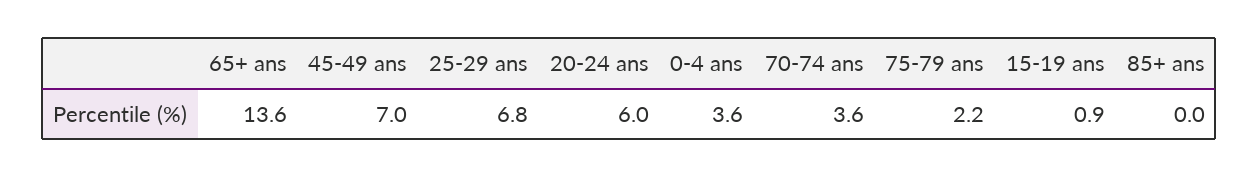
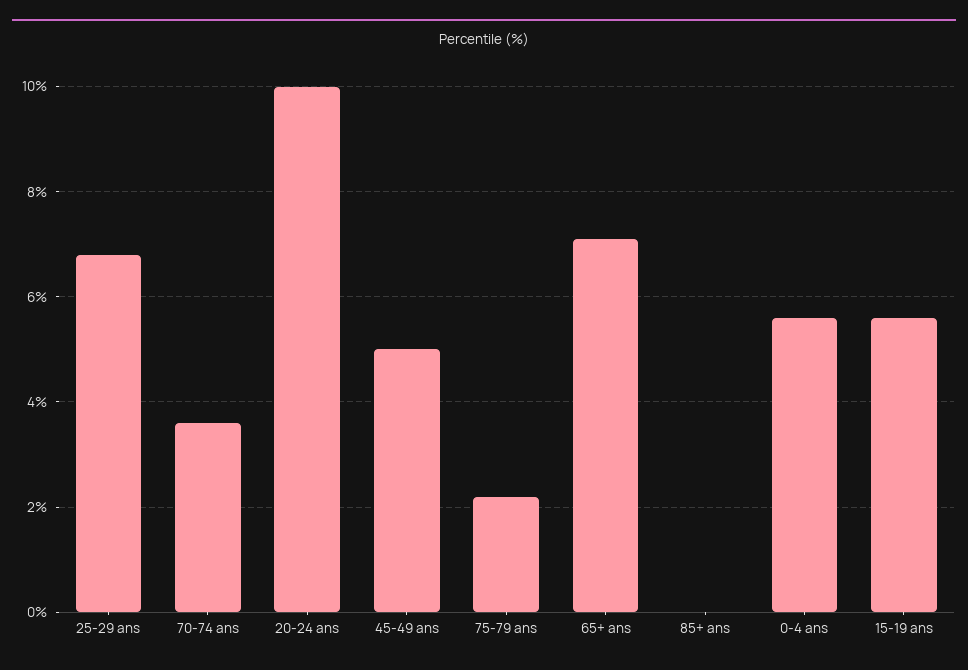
65+ ans: 13.6 -> 7
45-49 ans: 7 -> 5
20-24 ans: 6 -> 10
0-4 ans: 3.6 -> 5.5
15-19 ans: 0.9 -> 5.5

